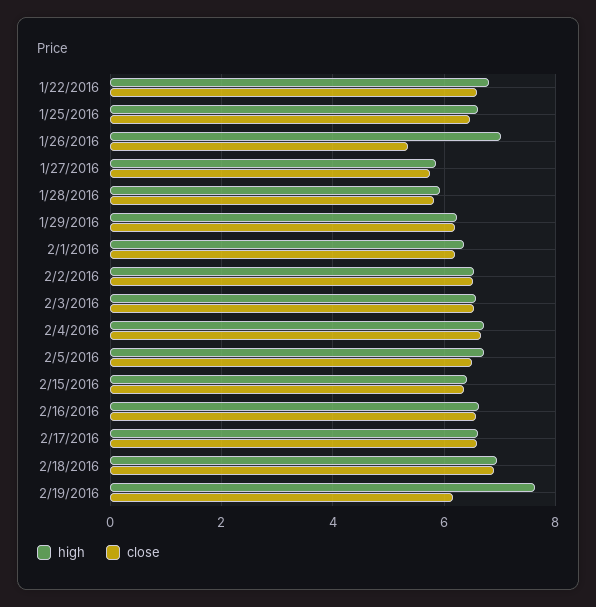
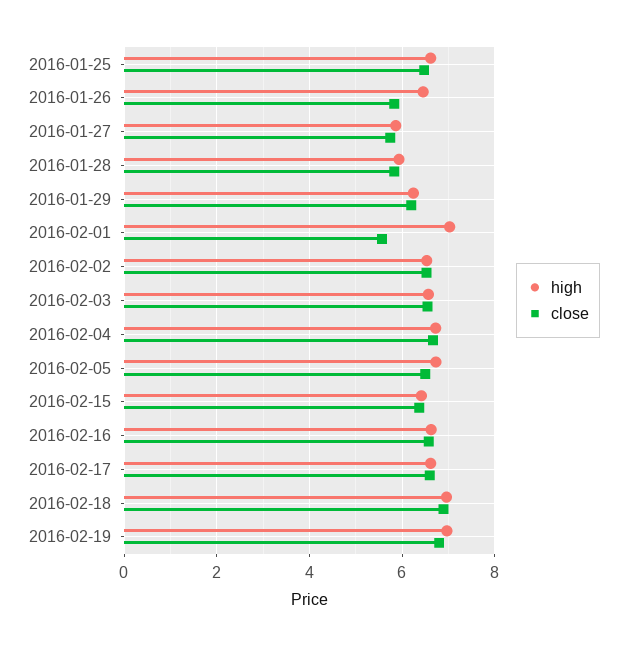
high, 1/22/2016: 6.8 -> none
close, 1/22/2016: 6.6 -> none
high, 1/26/2016: 7 -> 6.4
close, 1/26/2016: 5.4 -> 5.8
high, 2/1/2016: 6.4 -> 7
close, 2/1/2016: 6.2 -> 5.6
high, 2/19/2016: 7.6 -> 7
close, 2/19/2016: 6.2 -> 6.8

